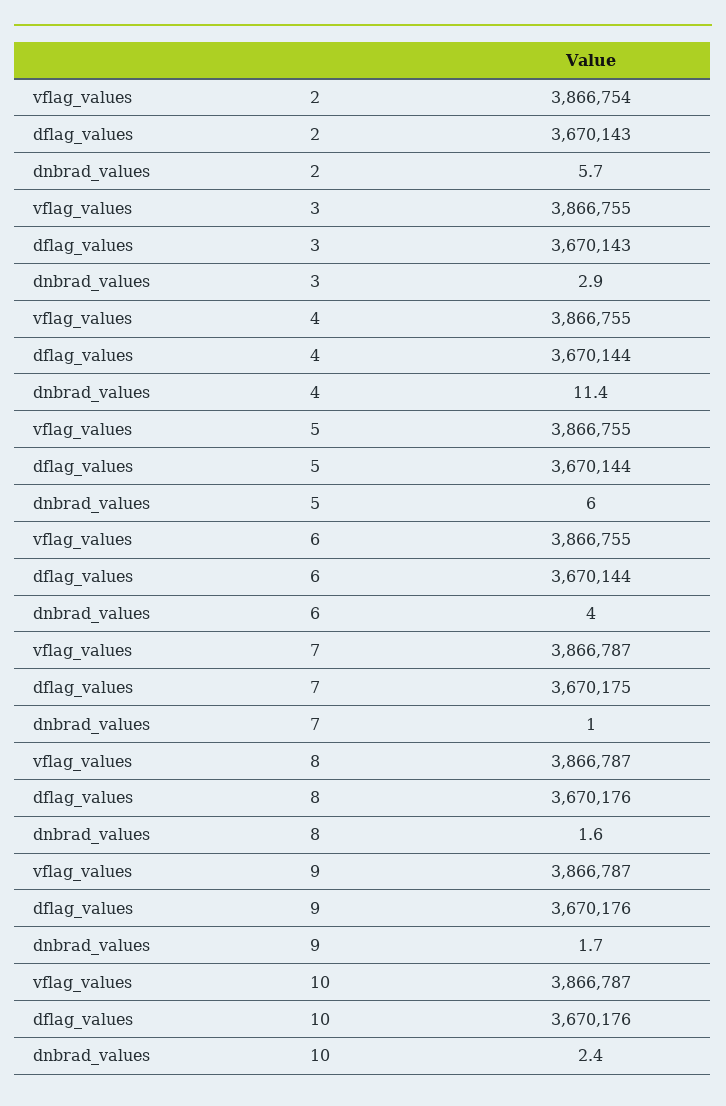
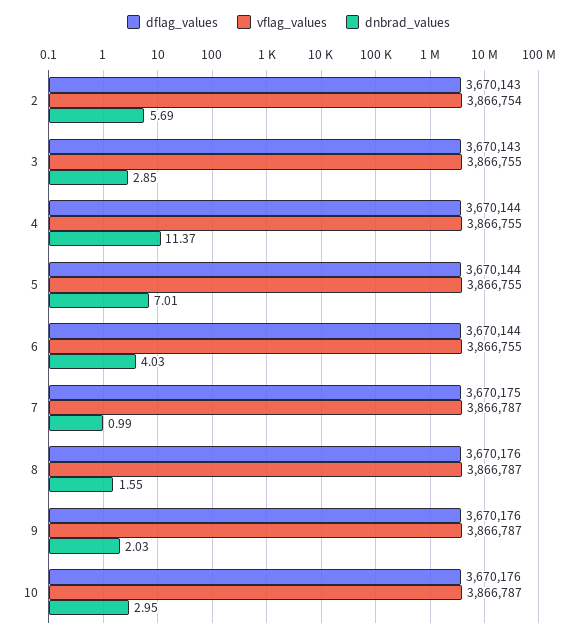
dnbrad_values, 5: 6 -> 7.01
dnbrad_values, 9: 1.7 -> 2.03
dnbrad_values, 10: 2.4 -> 2.95

